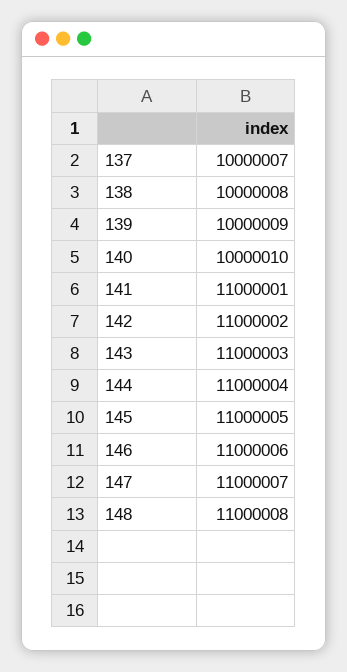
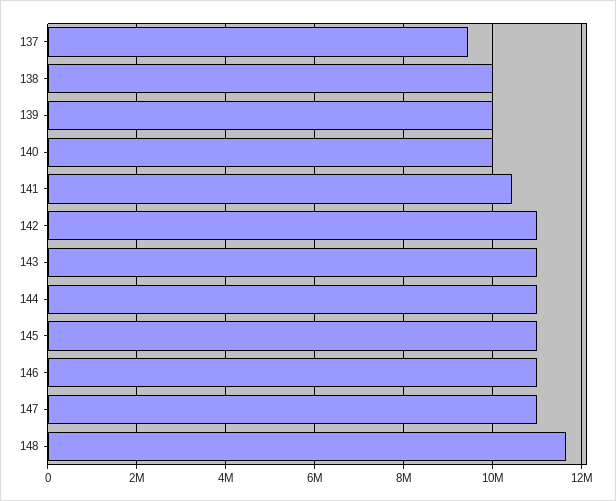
137: 10000007 -> 9400000
141: 11000001 -> 10400000
148: 11000008 -> 11600000

